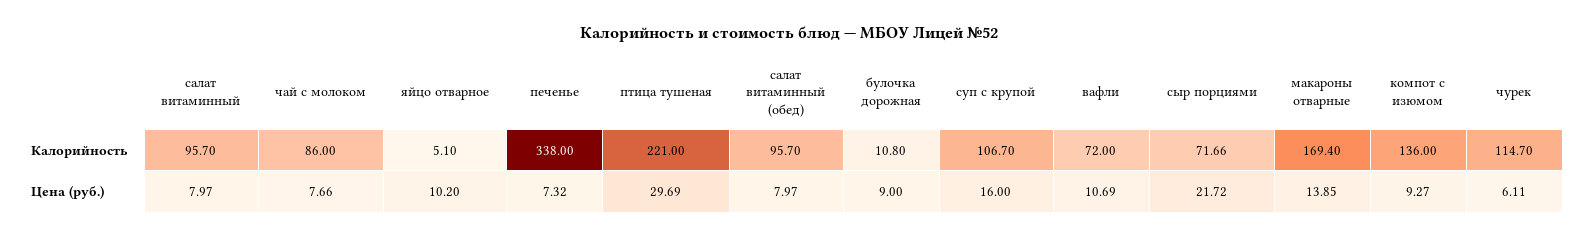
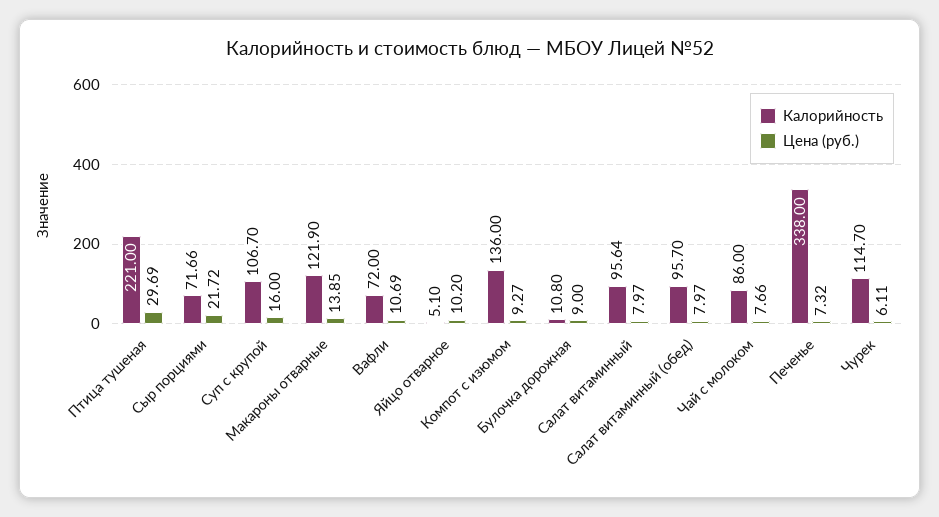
Калорийность, салат витаминный: 95.7 -> 95.64
Калорийность, макароны отварные: 169.4 -> 121.9

